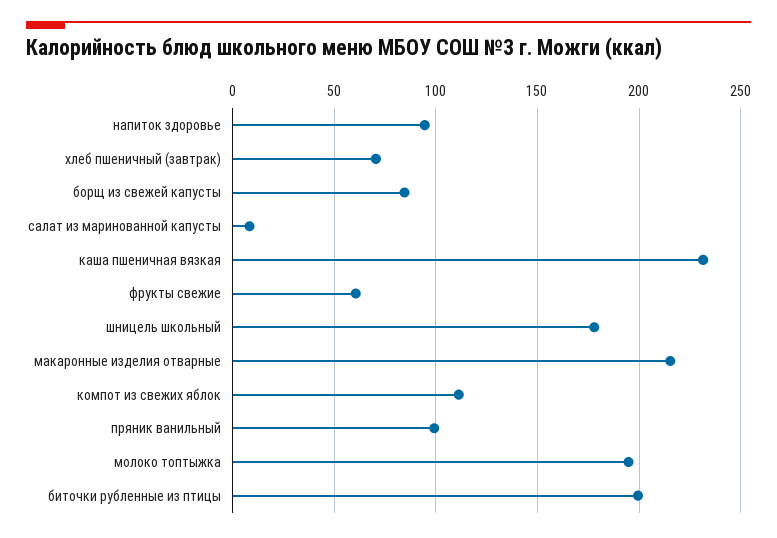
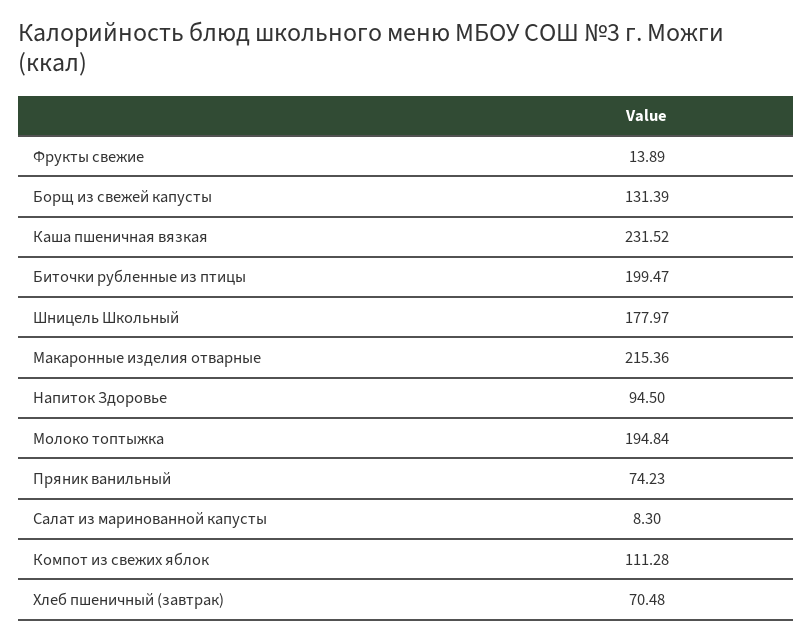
борщ из свежей капусты: 85 -> 131.39
фрукты свежие: 60 -> 13.89
пряник ванильный: 100 -> 74.23

